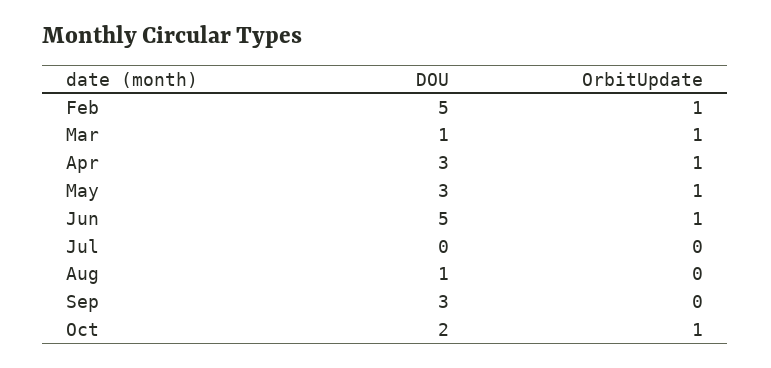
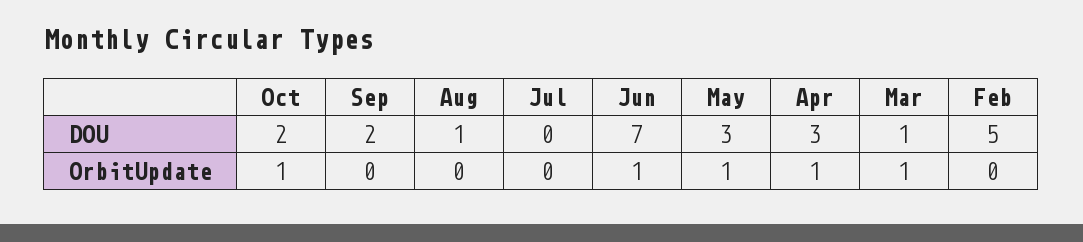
OrbitUpdate, Feb: 1 -> 0
DOU, Jun: 5 -> 7
DOU, Sep: 3 -> 2

